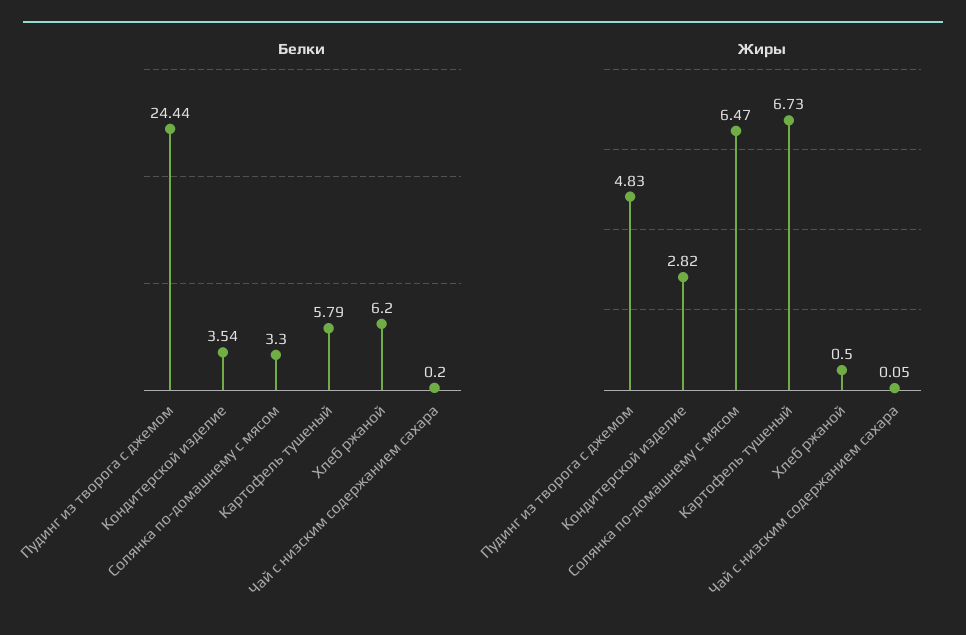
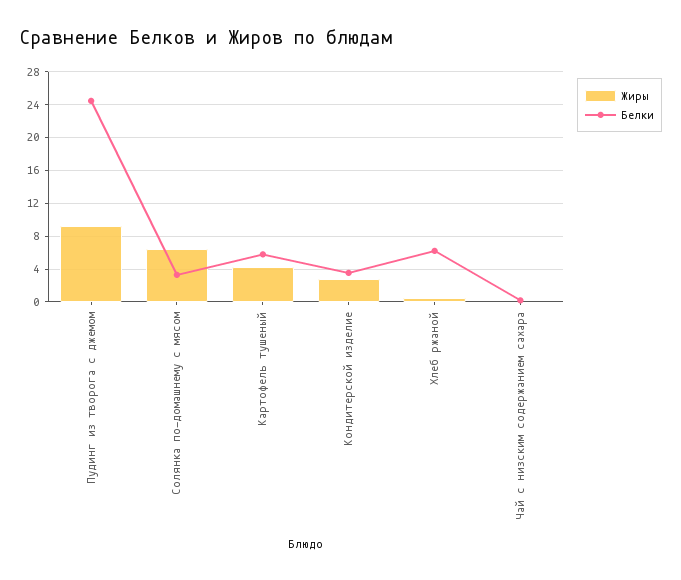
Жиры, Пудинг из творога с джемом: 4.83 -> 9
Жиры, Картофель тушеный: 6.73 -> 4

